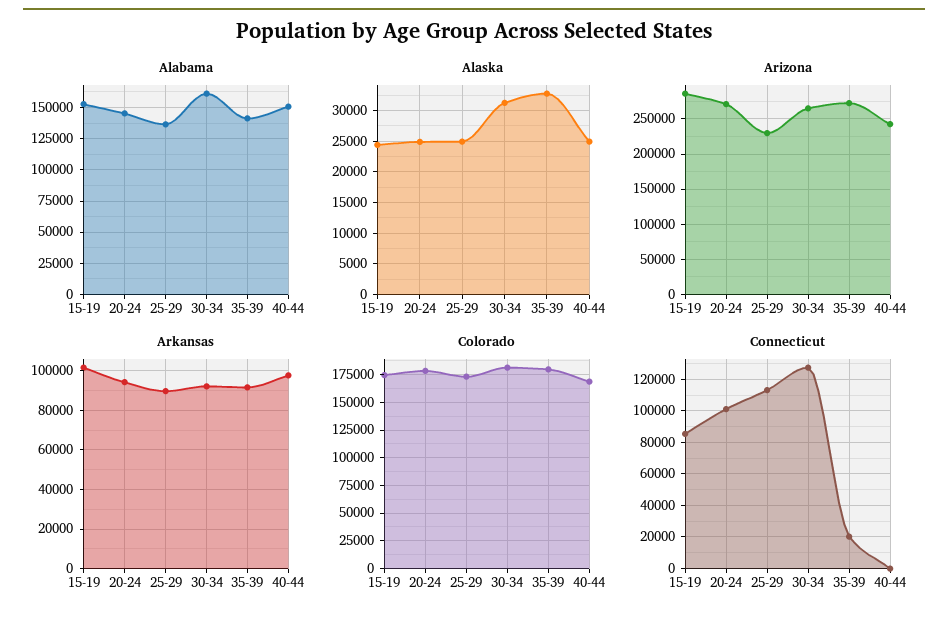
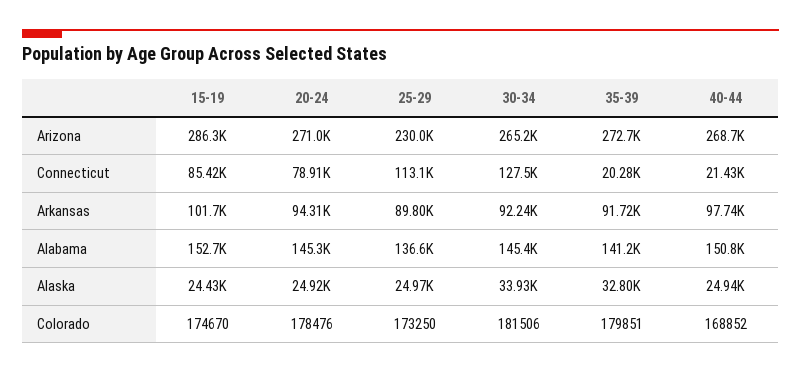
Alabama, 30-34: 160000 -> 145400
Alaska, 30-34: 31000 -> 33930
Arizona, 40-44: 240000 -> 268700
Connecticut, 20-24: 100000 -> 78910
Connecticut, 40-44: 0 -> 21430

